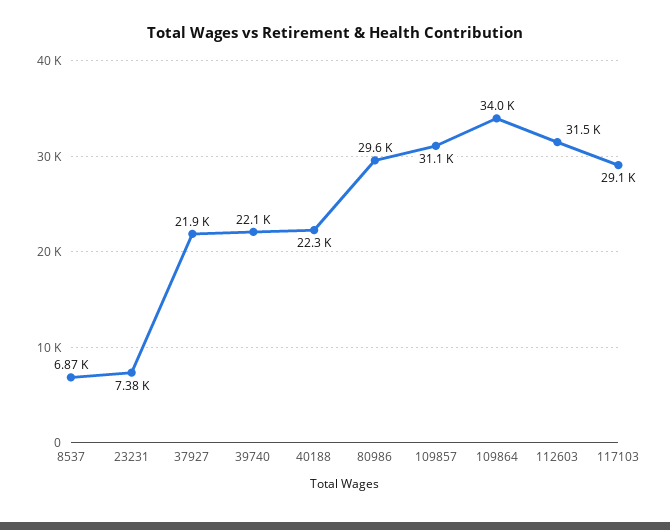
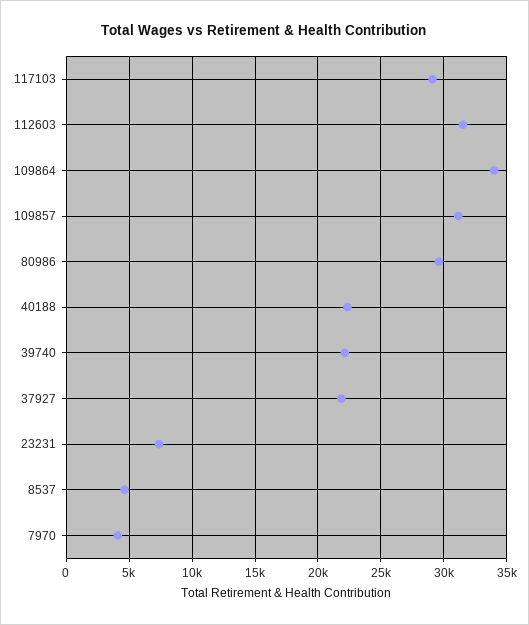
8537: 6870 -> 4500
7970: none -> 4000

